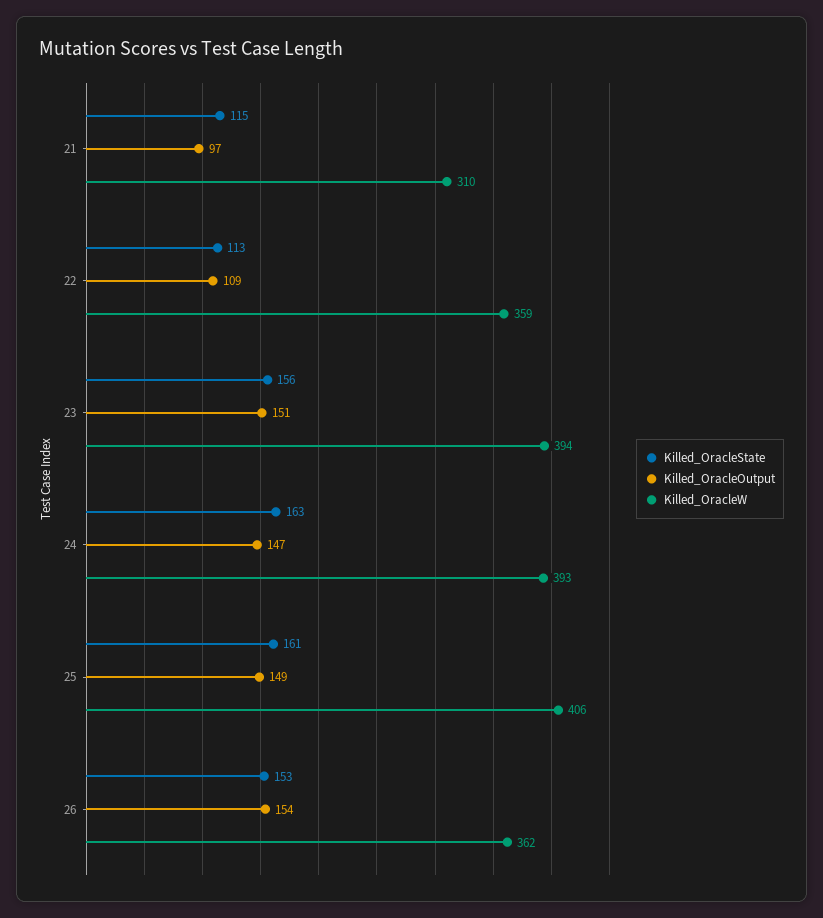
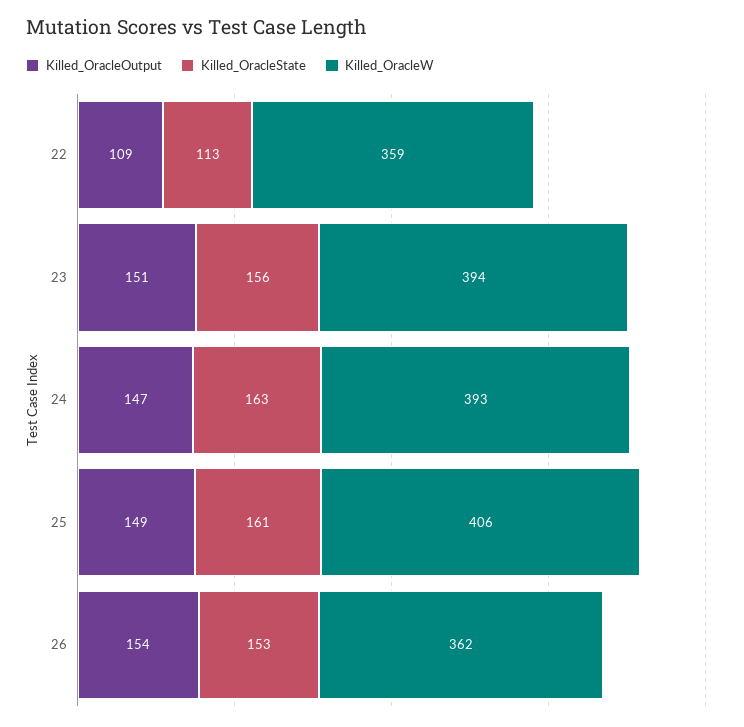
Killed_OracleState, 21: 115 -> none
Killed_OracleOutput, 21: 97 -> none
Killed_OracleW, 21: 310 -> none

